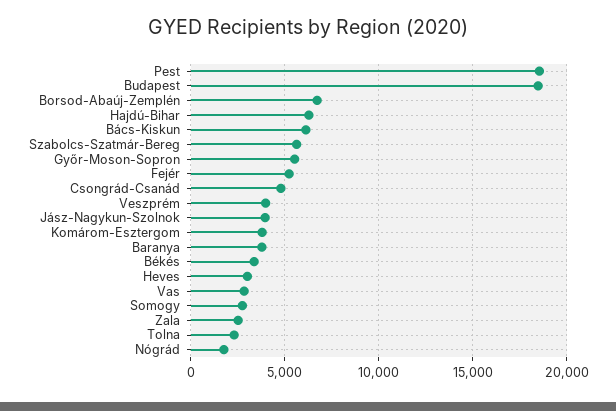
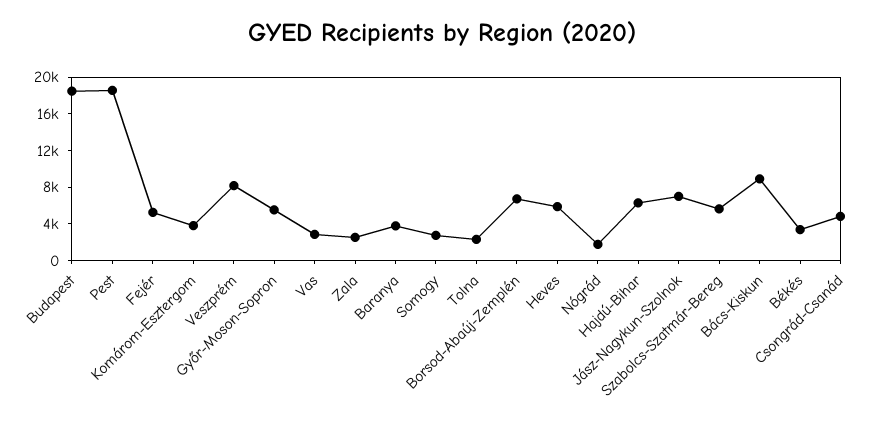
Bács-Kiskun: 6000 -> 9000
Veszprém: 4000 -> 8000
Jász-Nagykun-Szolnok: 4000 -> 7000
Heves: 3000 -> 6000

